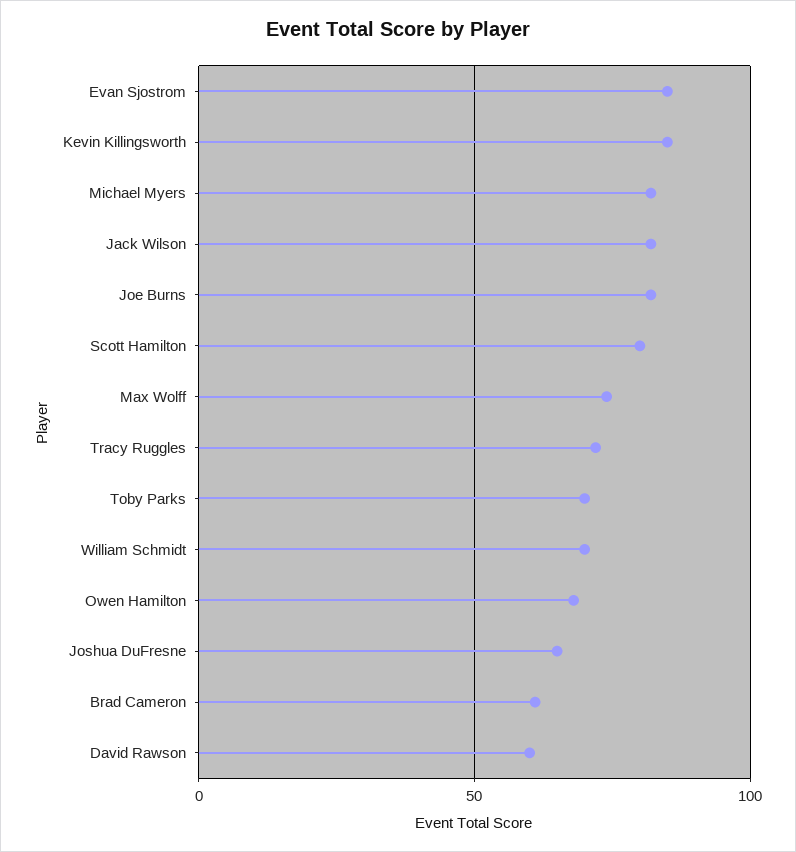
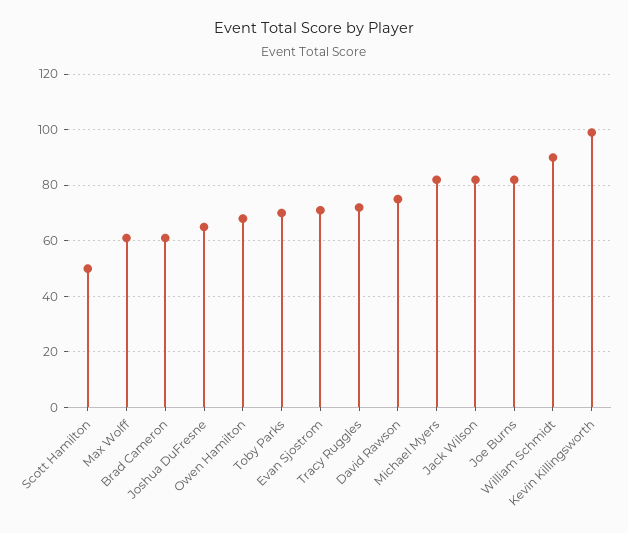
Evan Sjostrom: 85 -> 70
Kevin Killingsworth: 85 -> 100
Scott Hamilton: 80 -> 50
Max Wolff: 75 -> 60
William Schmidt: 70 -> 90
David Rawson: 60 -> 75

